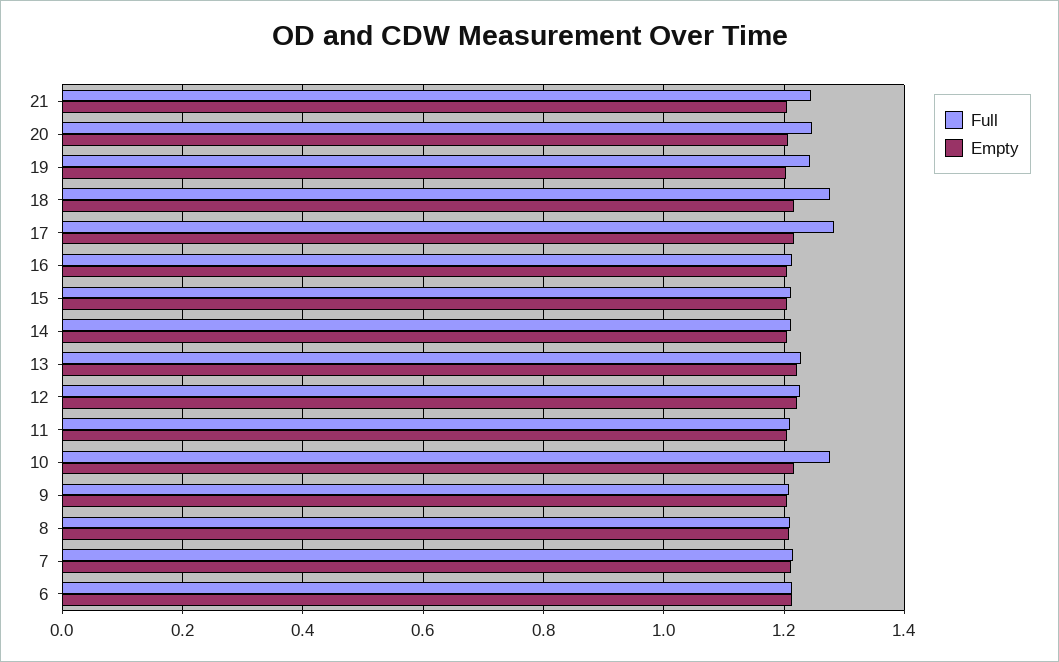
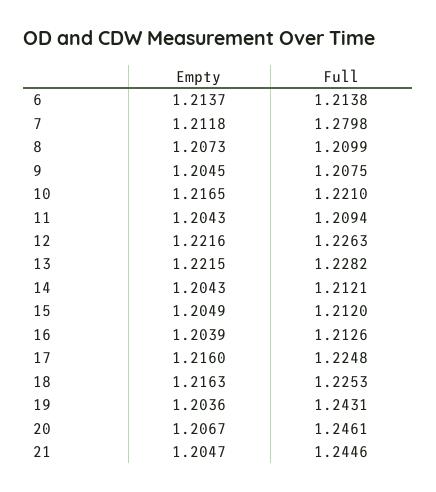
Full, 18: 1.28 -> 1.2253
Full, 17: 1.28 -> 1.2248
Full, 10: 1.28 -> 1.221
Full, 7: 1.22 -> 1.2798

